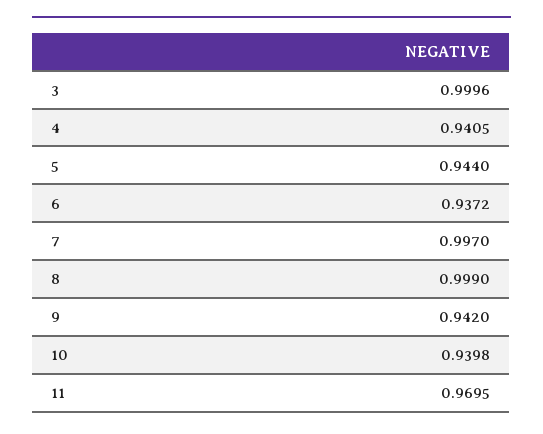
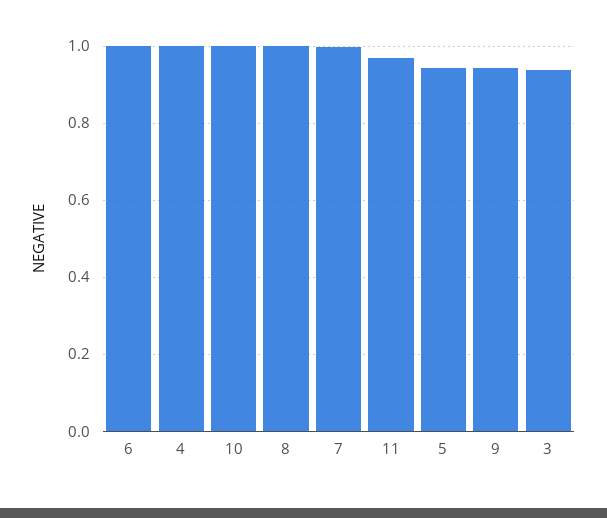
3: 0.9996 -> 0.94
4: 0.9405 -> 1
6: 0.9372 -> 1
10: 0.9398 -> 1

